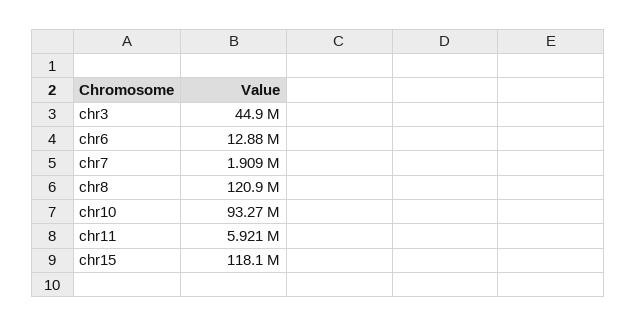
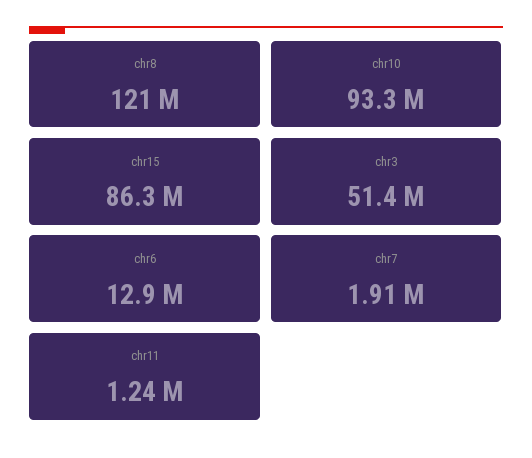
chr3: 44900000 -> 51400000
chr11: 5921000 -> 1240000
chr15: 118100000 -> 86300000

